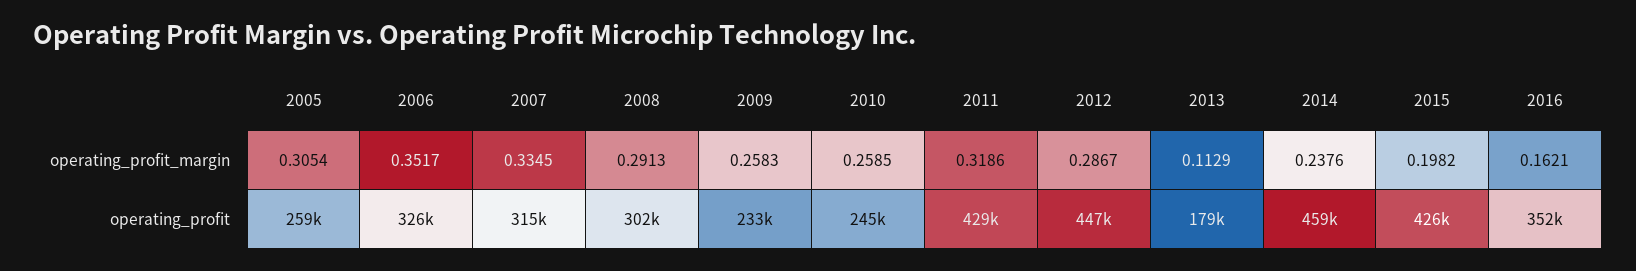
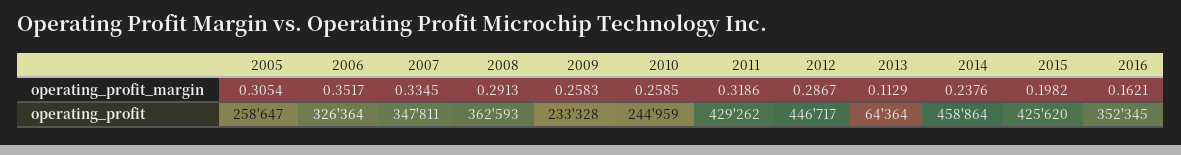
2007, operating_profit: 315000 -> 347811
2008, operating_profit: 302000 -> 362593
2013, operating_profit: 179000 -> 64364

